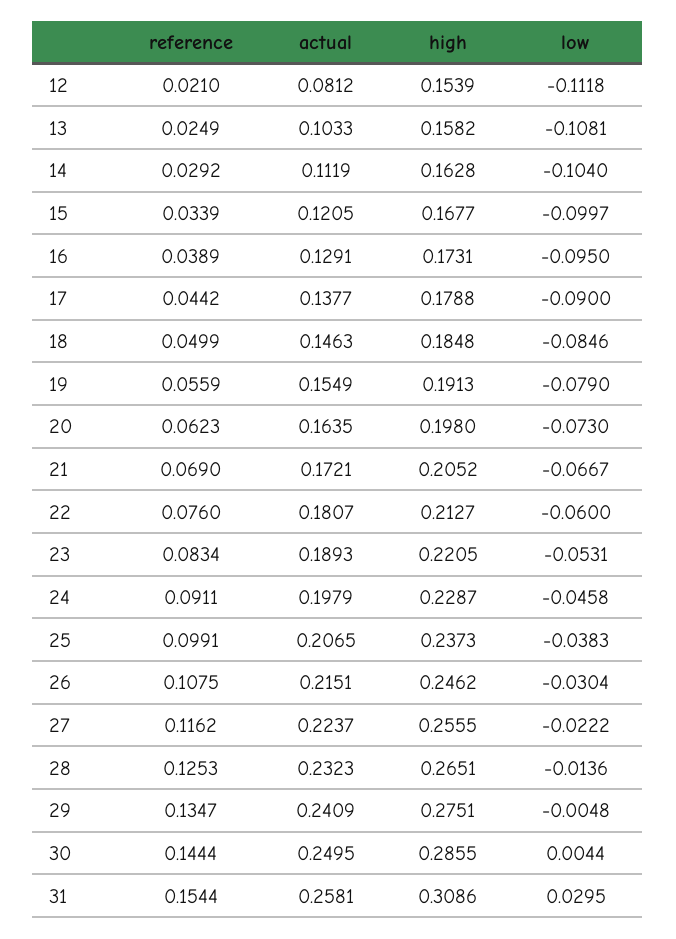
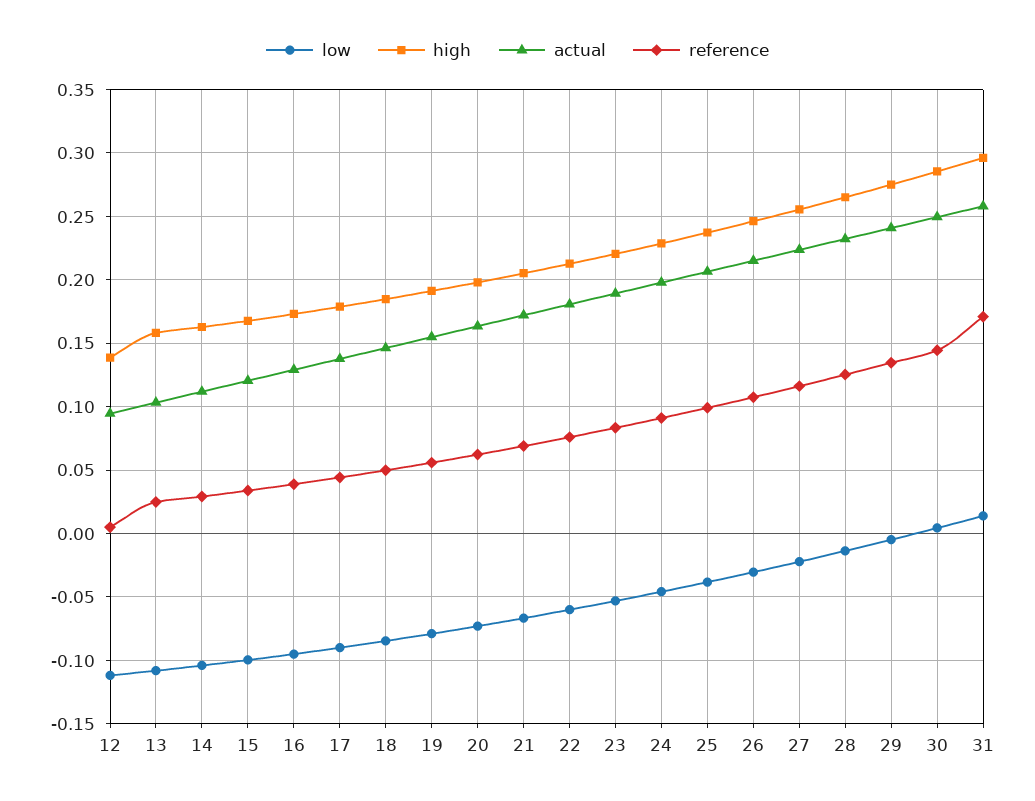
reference, 12: 0.021 -> 0.005
actual, 12: 0.0812 -> 0.095
high, 12: 0.1539 -> 0.14
reference, 31: 0.1544 -> 0.17
high, 31: 0.3086 -> 0.295
low, 31: 0.0295 -> 0.015

